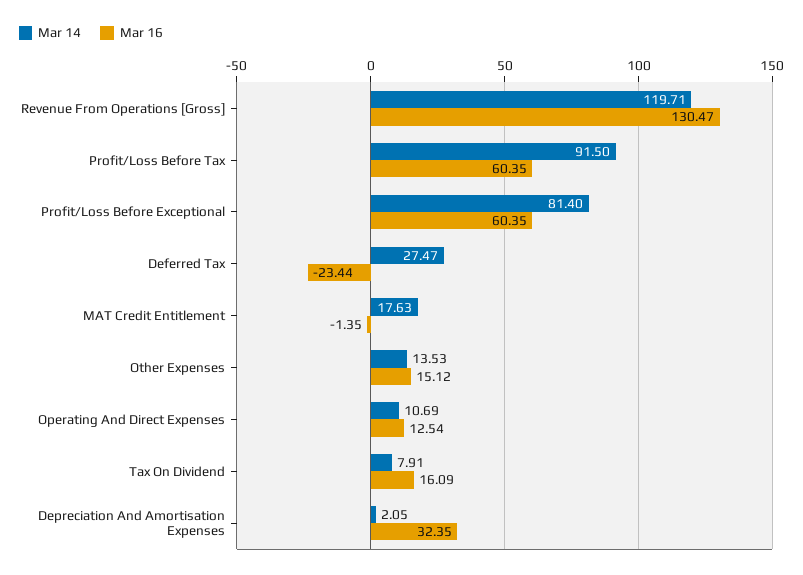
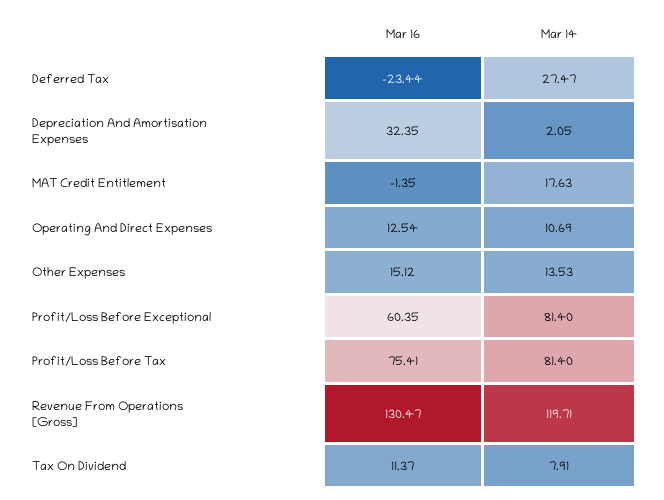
Mar 14, Profit/Loss Before Tax: 91.5 -> 81.4
Mar 16, Profit/Loss Before Tax: 60.35 -> 75.41
Mar 16, Tax On Dividend: 16.09 -> 11.37

